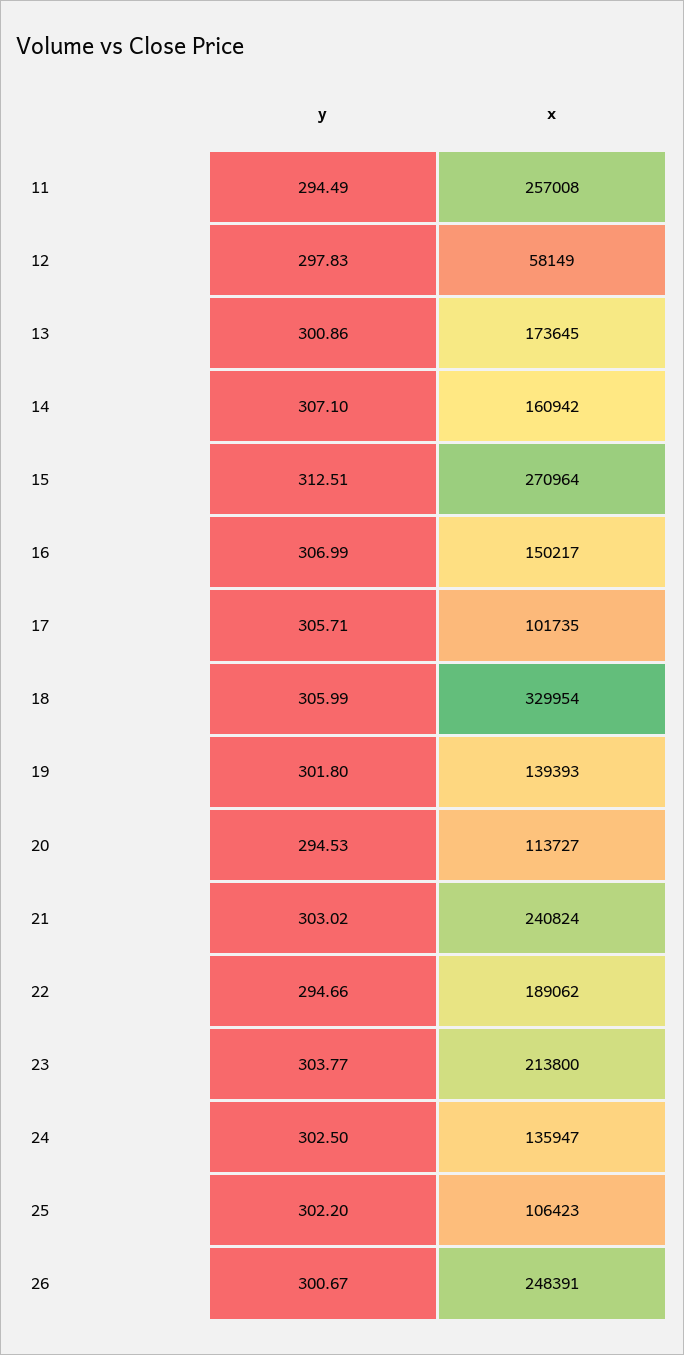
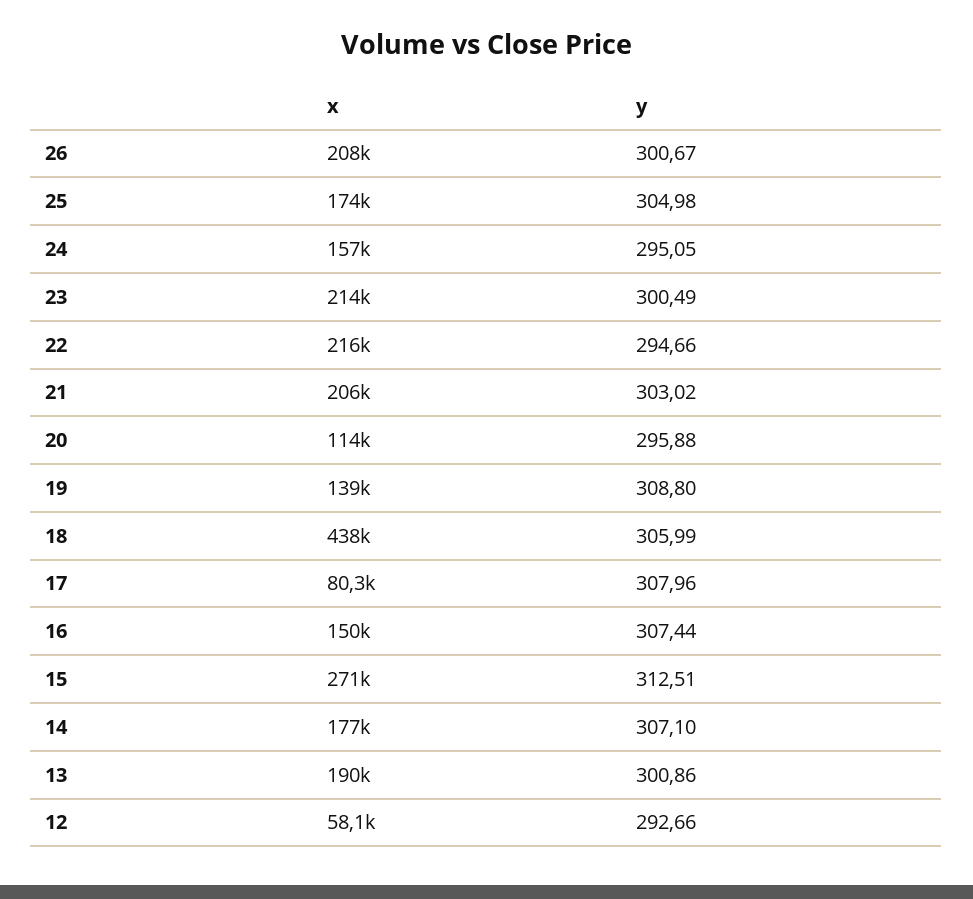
y, 11: 294.49 -> none
x, 11: 257008 -> none
y, 12: 297.83 -> 292.66
x, 13: 173645 -> 190000
x, 14: 160942 -> 177000
y, 16: 306.99 -> 307.44
y, 17: 305.71 -> 307.96
x, 17: 101735 -> 80300
x, 18: 329954 -> 438000
y, 19: 301.8 -> 308.8
y, 20: 294.53 -> 295.88
x, 21: 240824 -> 206000
x, 22: 189062 -> 216000
y, 23: 303.77 -> 300.49
y, 24: 302.5 -> 295.05
x, 24: 135947 -> 157000
y, 25: 302.2 -> 304.98
x, 25: 106423 -> 174000
x, 26: 248391 -> 208000

